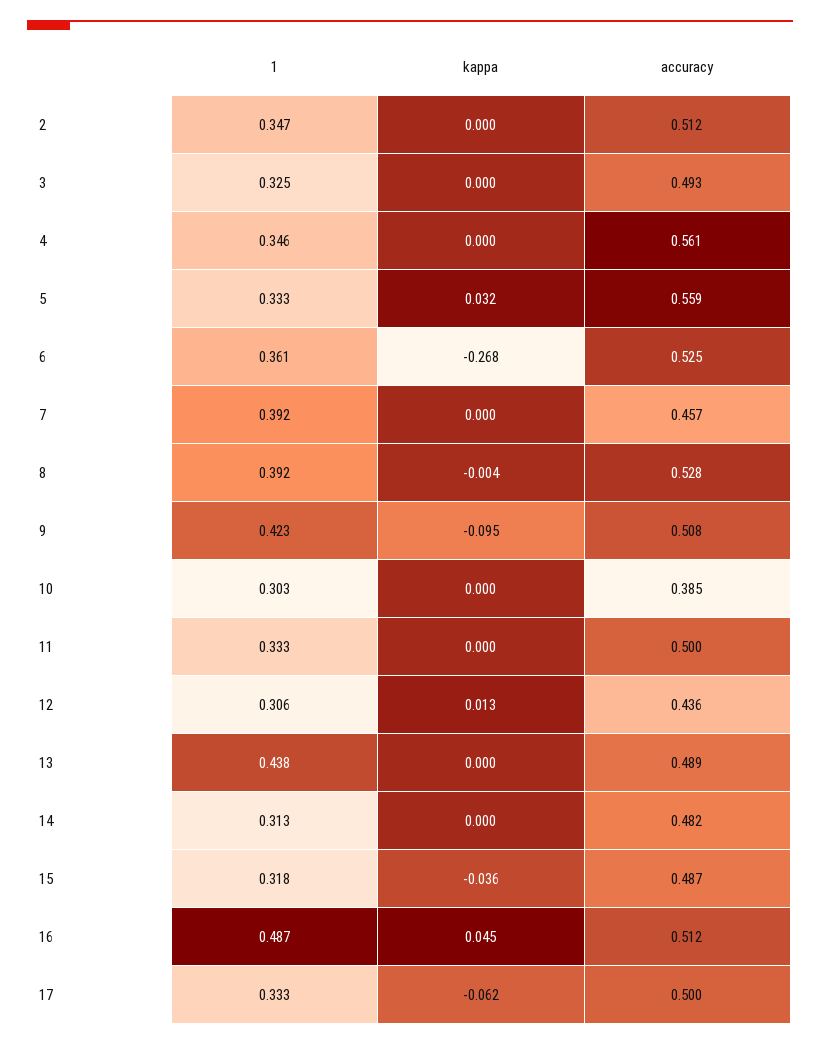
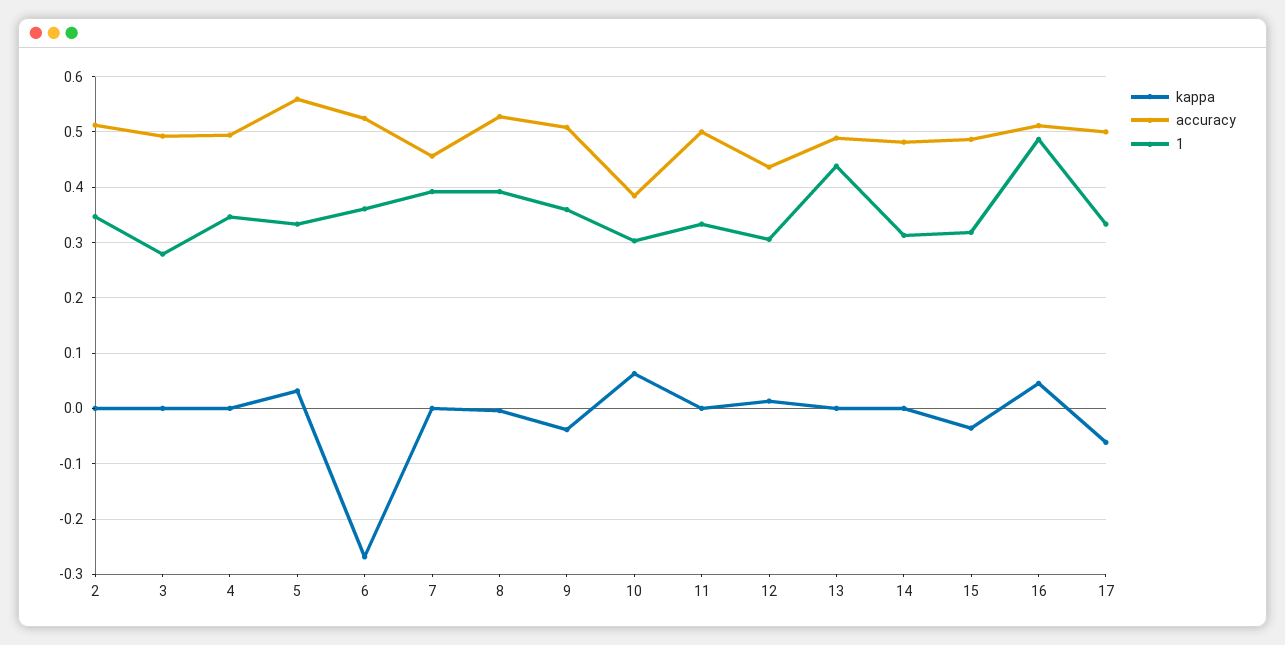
1, 3: 0.325 -> 0.28
accuracy, 4: 0.561 -> 0.5
1, 9: 0.423 -> 0.36
kappa, 9: -0.095 -> -0.04
kappa, 10: 0 -> 0.06

